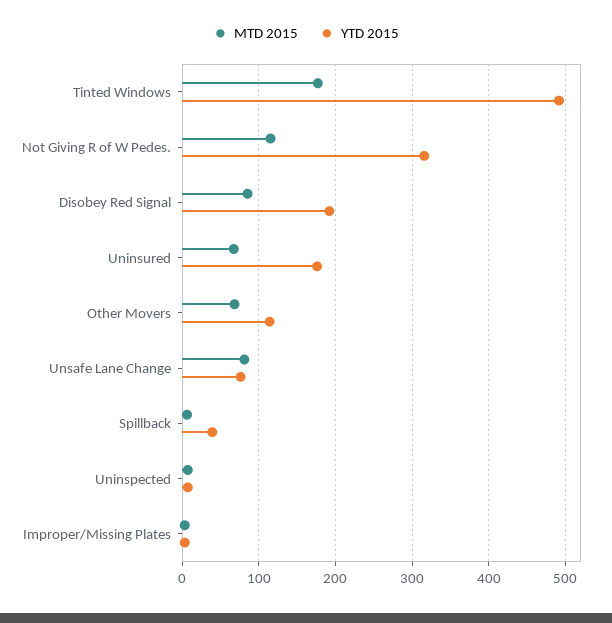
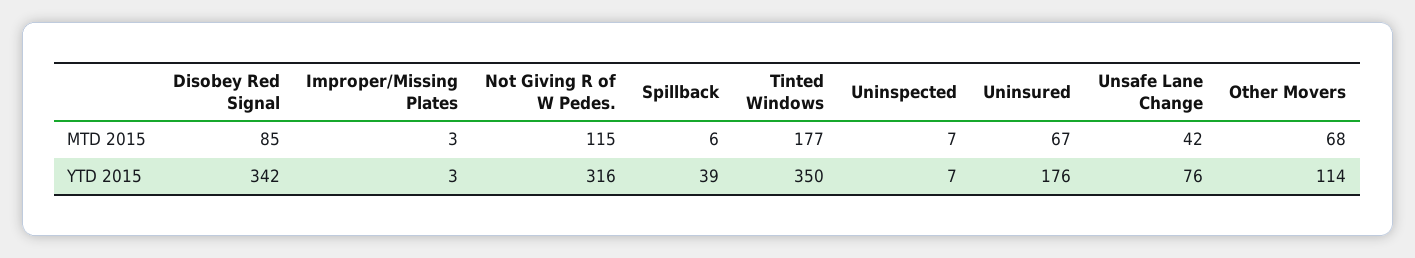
YTD 2015, Tinted Windows: 490 -> 350
YTD 2015, Disobey Red Signal: 190 -> 342
MTD 2015, Unsafe Lane Change: 80 -> 42

